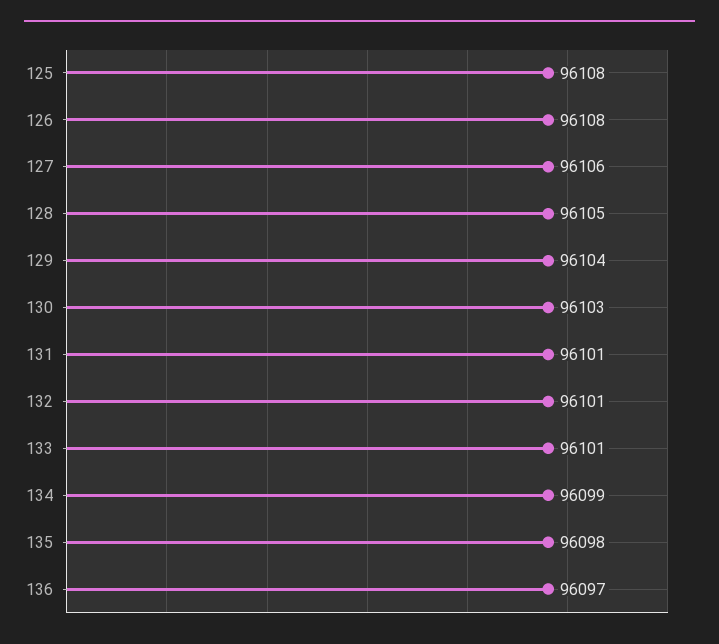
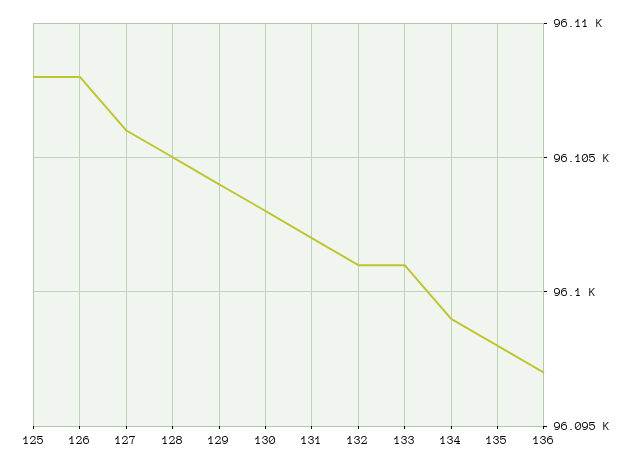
131: 96101 -> 96102

